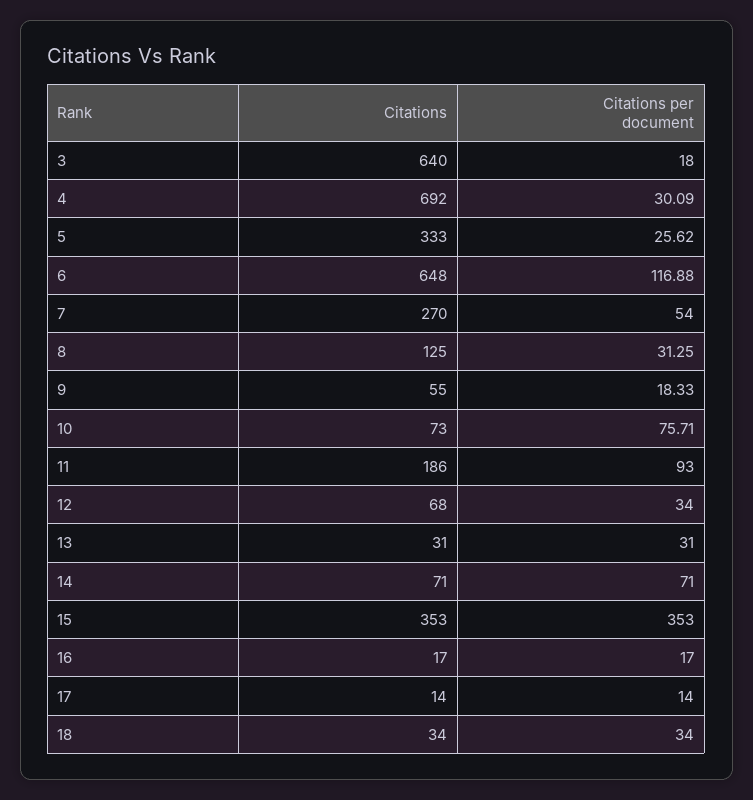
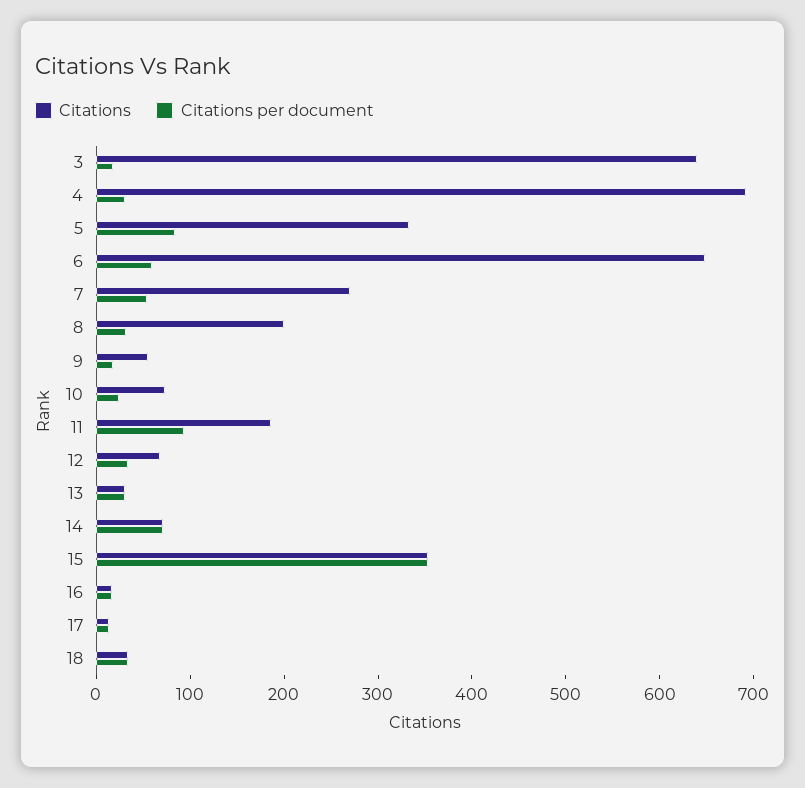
Citations per document, 5: 25.62 -> 80
Citations per document, 6: 116.88 -> 60
Citations, 8: 125 -> 200
Citations per document, 10: 75.71 -> 20

